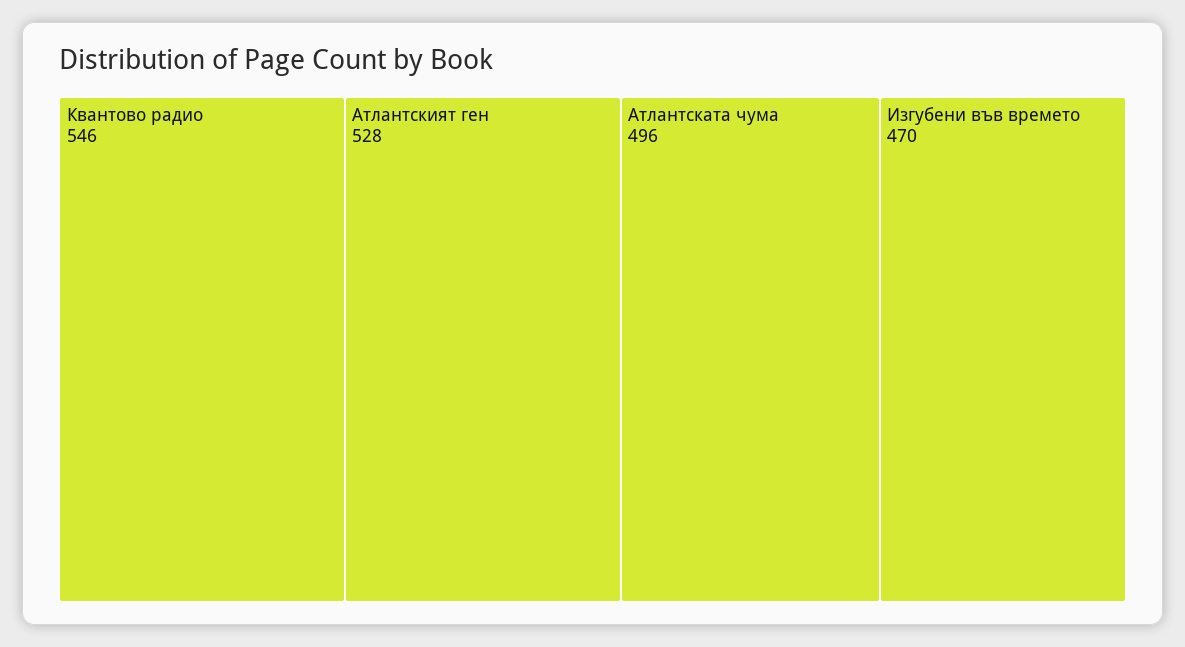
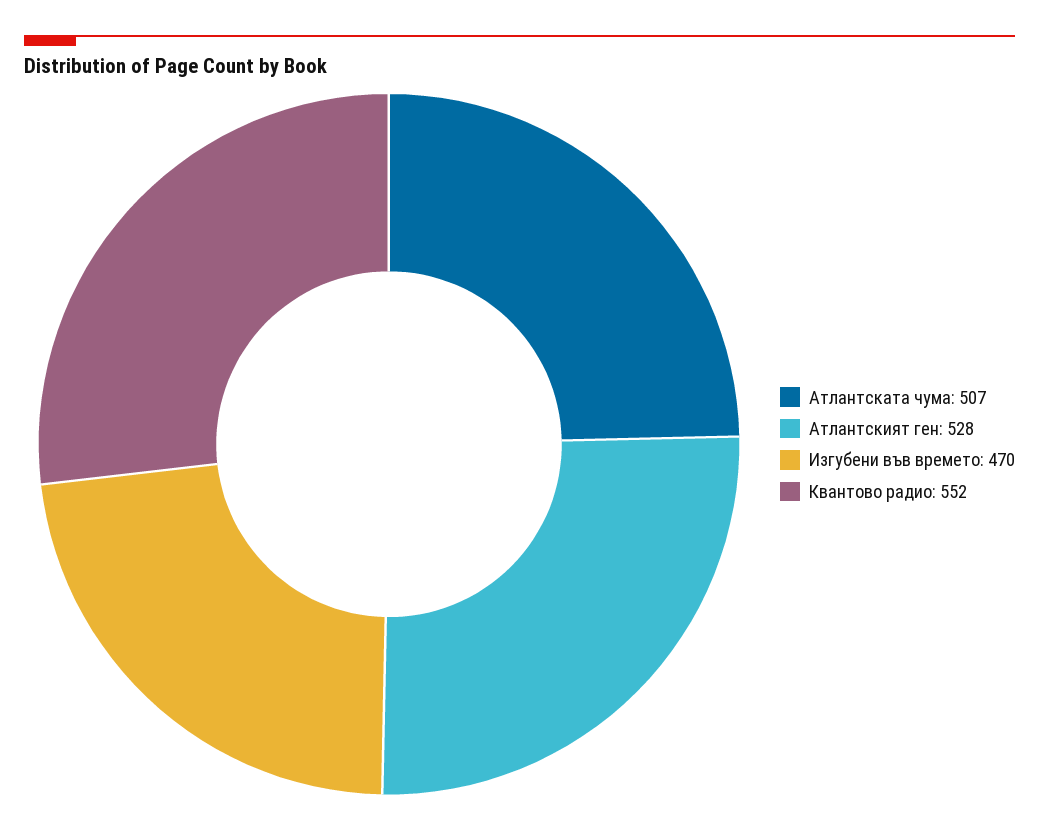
Квантово радио: 546 -> 552
Атлантската чума: 496 -> 507

